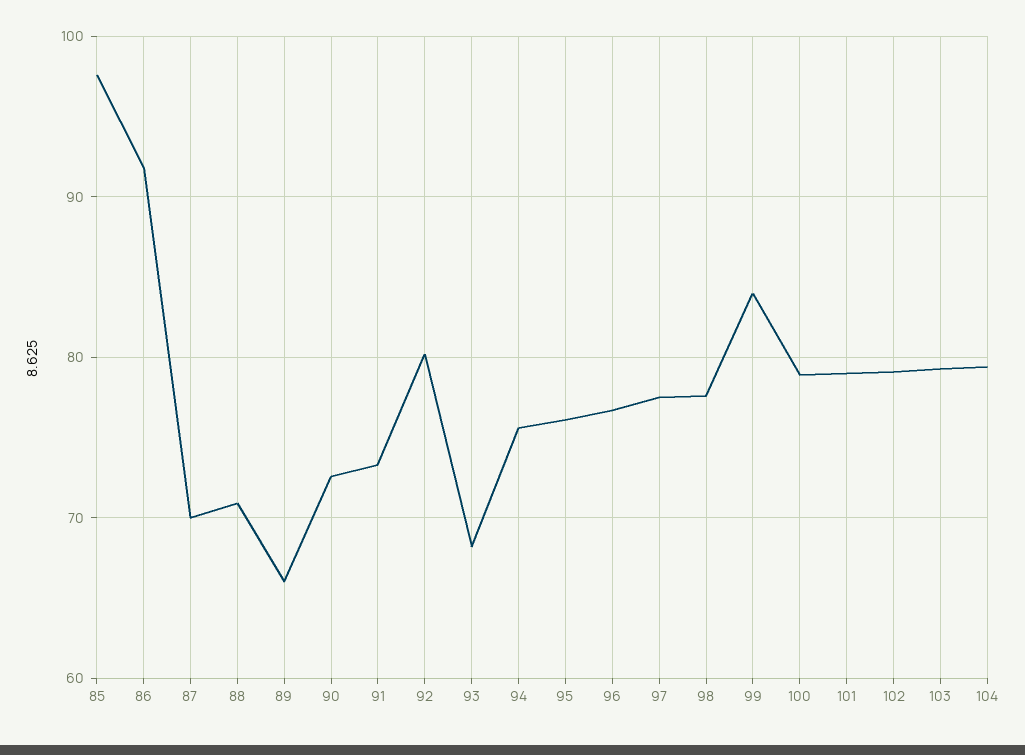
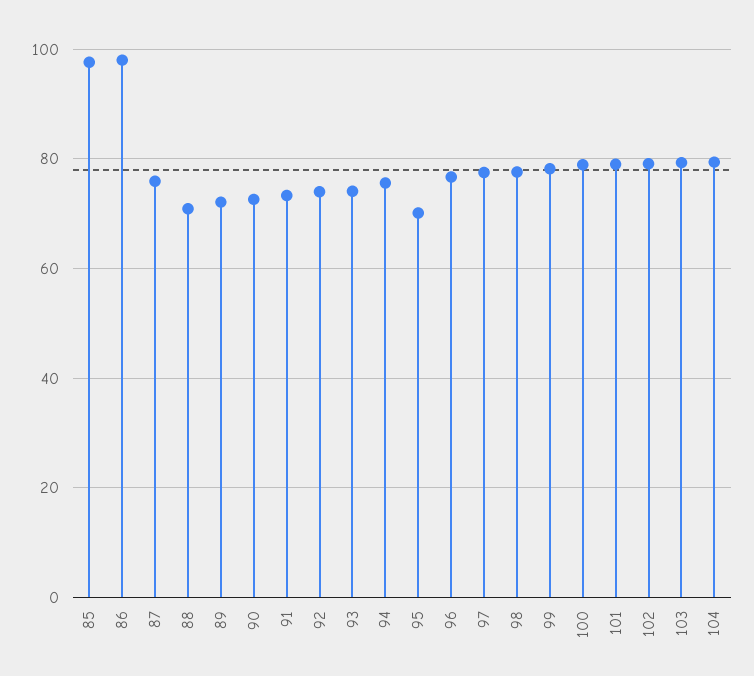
86: 92 -> 98
87: 70 -> 76
89: 66 -> 72
92: 80 -> 74
93: 68 -> 74
95: 76 -> 70
99: 84 -> 78

